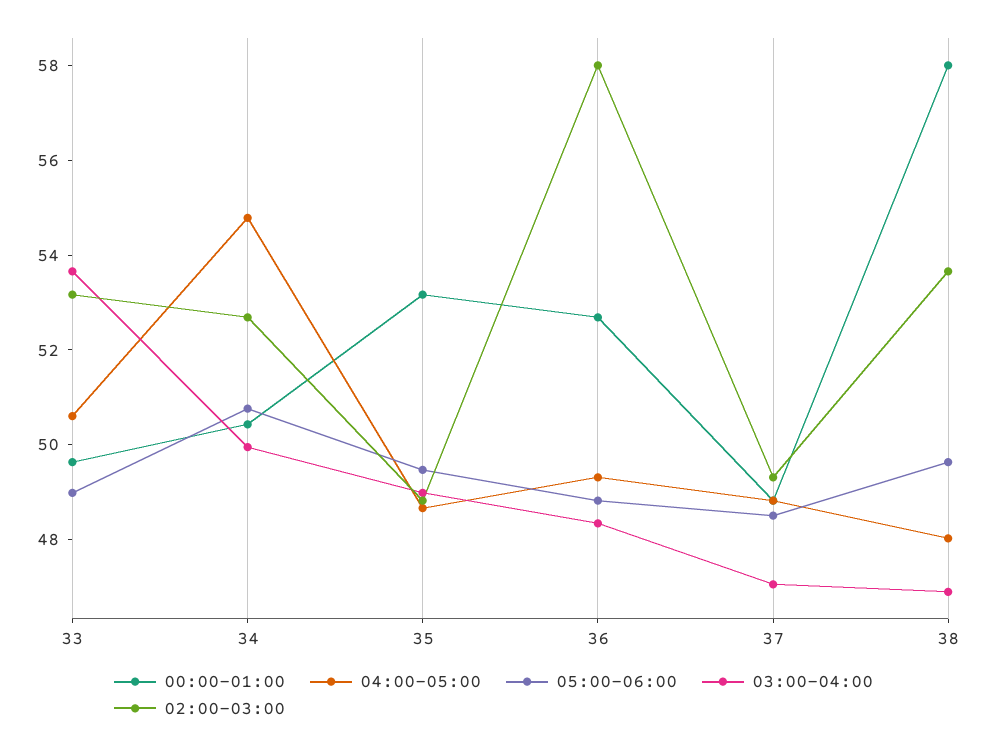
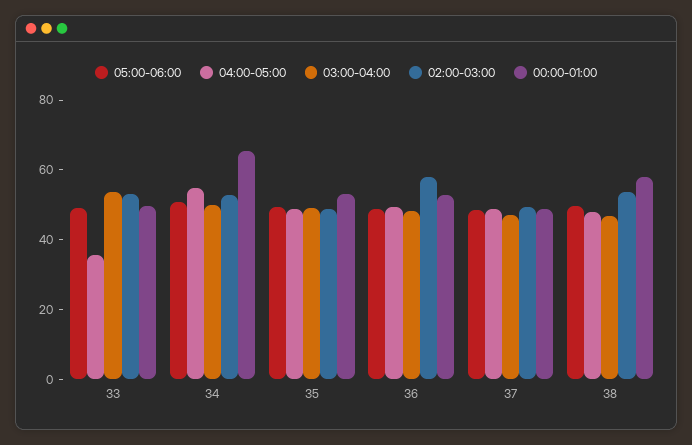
04:00-05:00, 33: 50.5 -> 35
00:00-01:00, 34: 50.5 -> 65

